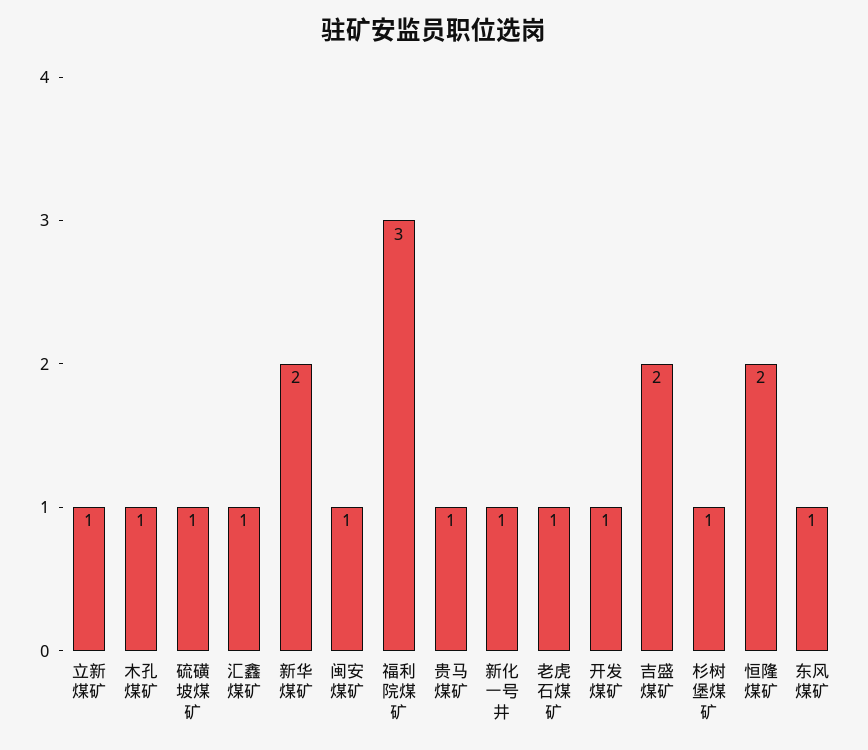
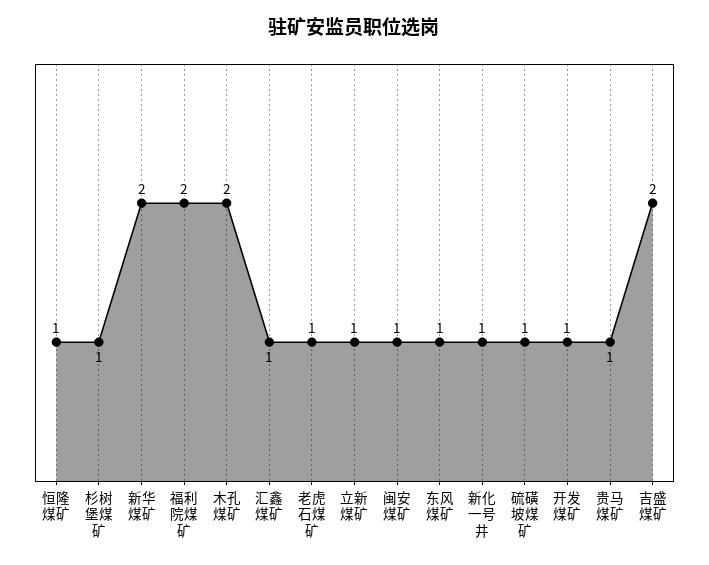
木孔煤矿: 1 -> 2
福利院煤矿: 3 -> 2
恒隆煤矿: 2 -> 1

